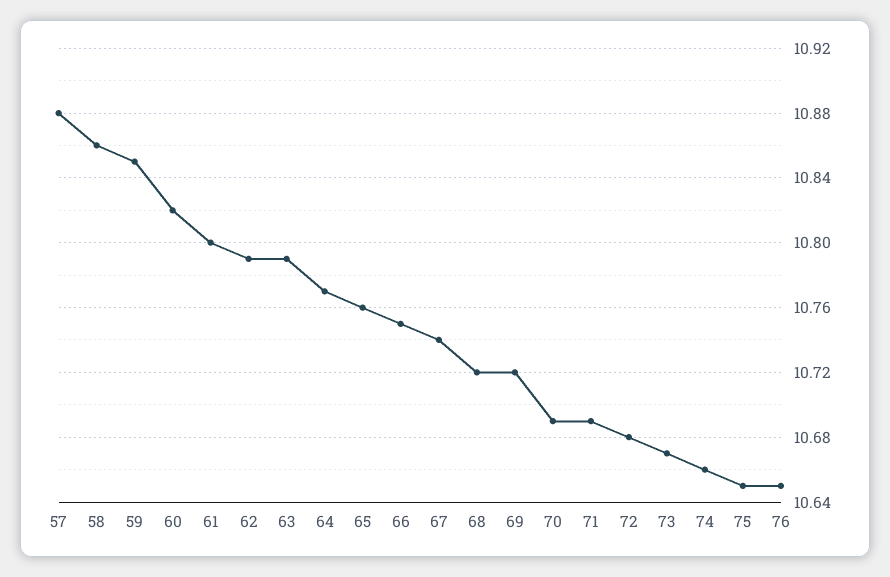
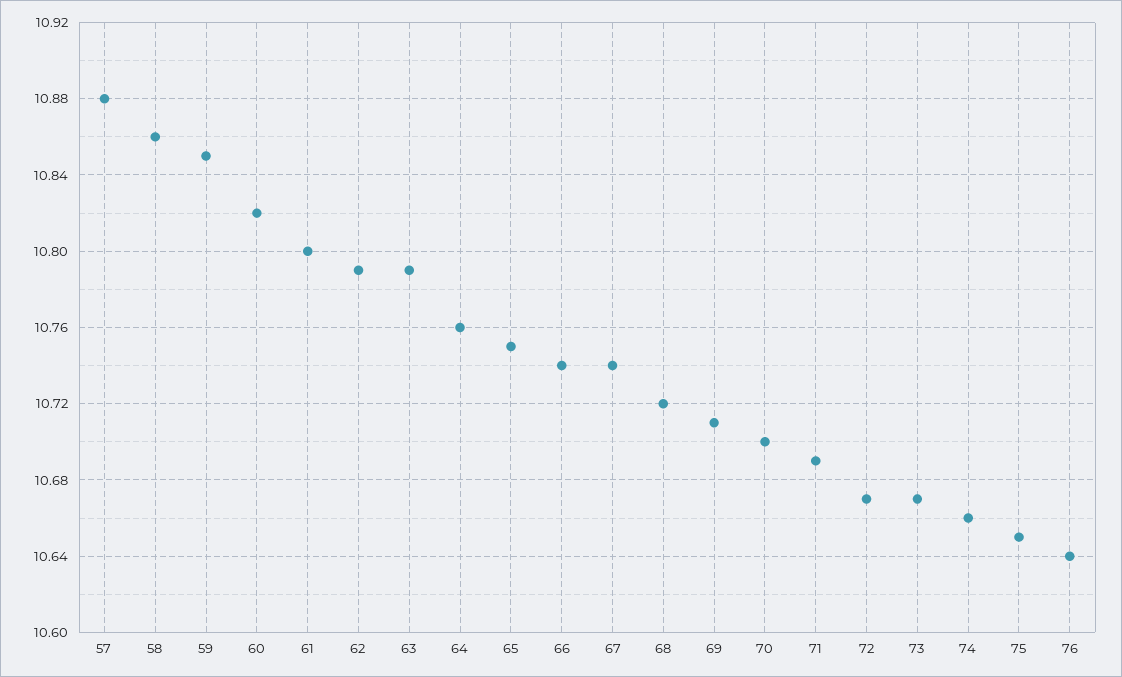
64: 10.77 -> 10.76
65: 10.76 -> 10.75
66: 10.75 -> 10.74
69: 10.72 -> 10.71
70: 10.69 -> 10.7
72: 10.68 -> 10.67
76: 10.65 -> 10.64

